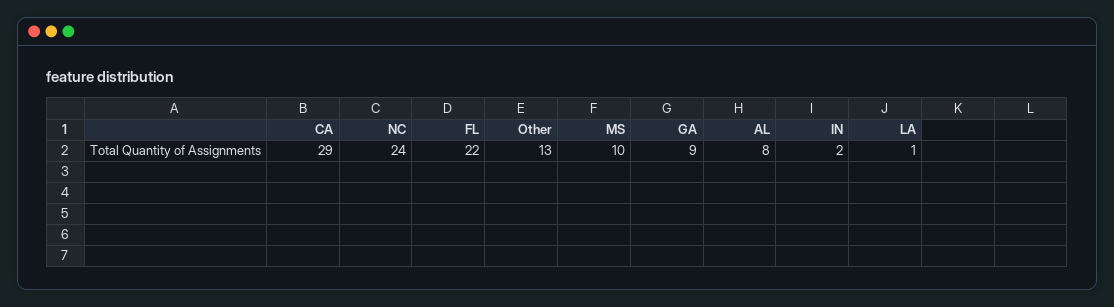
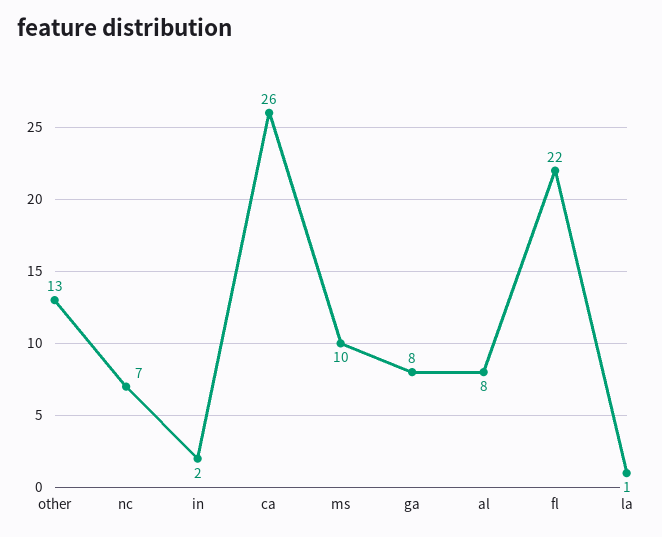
CA: 29 -> 26
NC: 24 -> 7
GA: 9 -> 8

